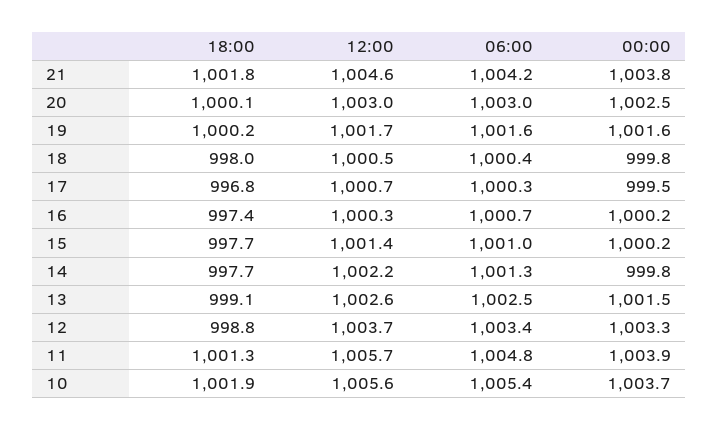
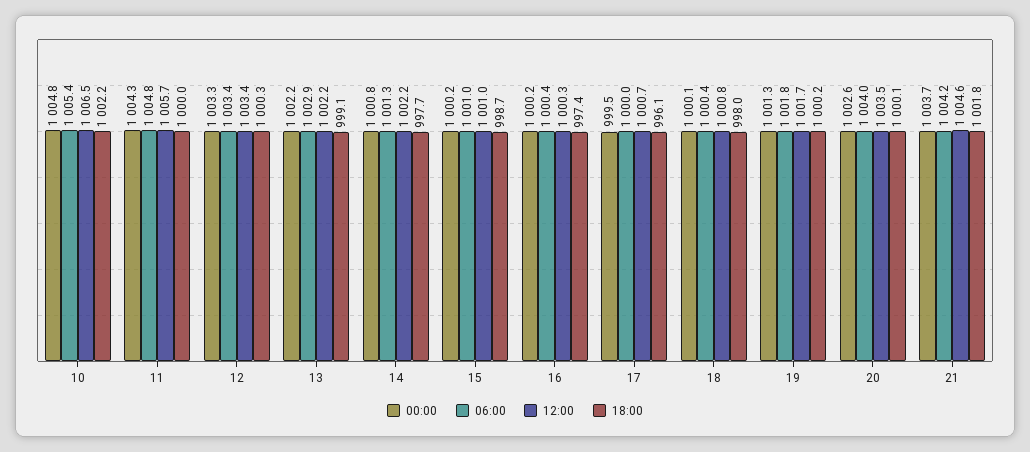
00:00, 21: 1003.8 -> 1003.7
12:00, 20: 1003 -> 1003.5
06:00, 20: 1003 -> 1004
00:00, 20: 1002.5 -> 1002.6
06:00, 19: 1001.6 -> 1001.8
00:00, 19: 1001.6 -> 1001.3
12:00, 18: 1000.5 -> 1000.8
00:00, 18: 999.8 -> 1000.1
18:00, 17: 996.8 -> 996.1
06:00, 17: 1000.3 -> 1000
06:00, 16: 1000.7 -> 1000.4
18:00, 15: 997.7 -> 998.7
12:00, 15: 1001.4 -> 1001
00:00, 14: 999.8 -> 1000.8
12:00, 13: 1002.6 -> 1002.2
06:00, 13: 1002.5 -> 1002.9
00:00, 13: 1001.5 -> 1002.2
18:00, 12: 998.8 -> 1000.3
12:00, 12: 1003.7 -> 1003.4
18:00, 11: 1001.3 -> 1000
00:00, 11: 1003.9 -> 1004.3
18:00, 10: 1001.9 -> 1002.2
12:00, 10: 1005.6 -> 1006.5
00:00, 10: 1003.7 -> 1004.8

